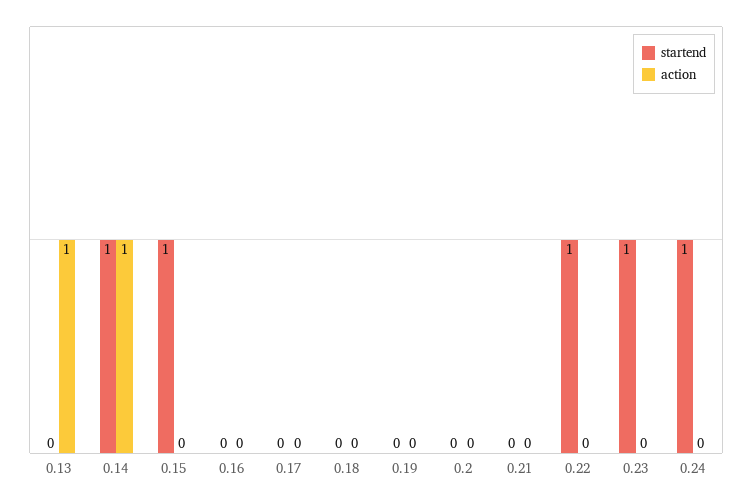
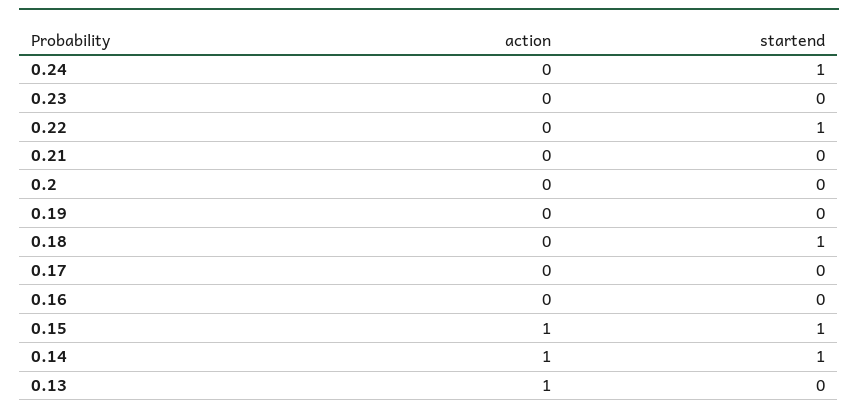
action, 0.15: 0 -> 1
startend, 0.18: 0 -> 1
startend, 0.23: 1 -> 0

